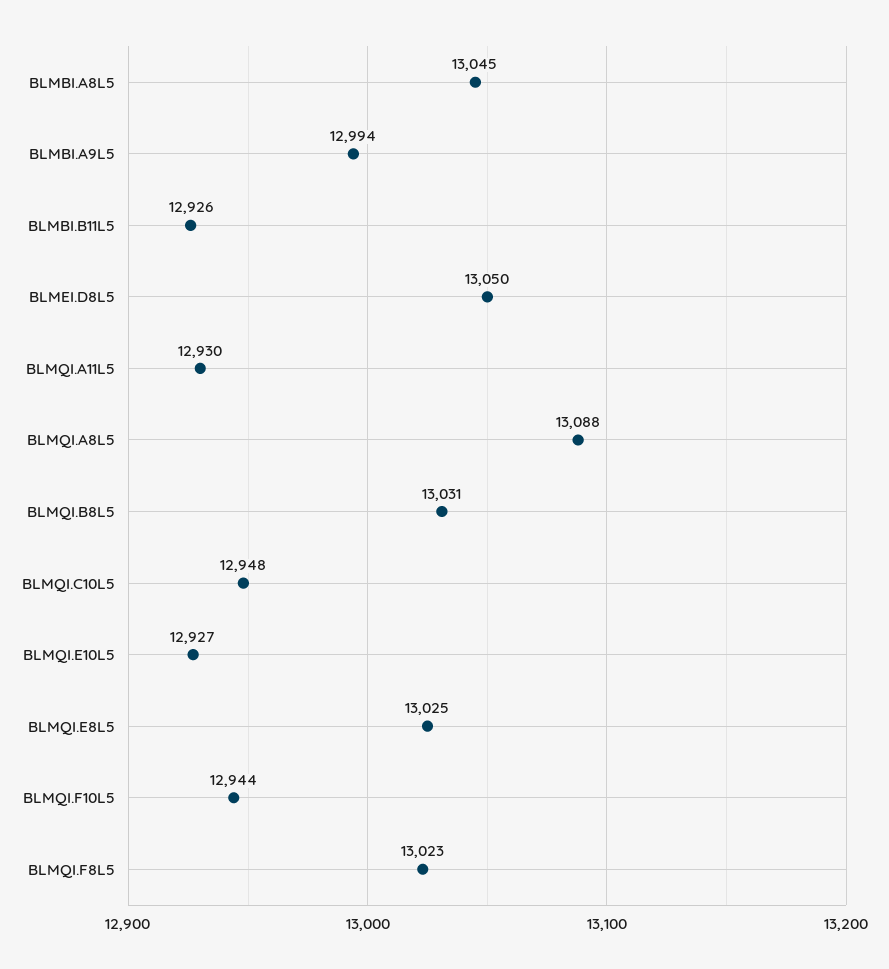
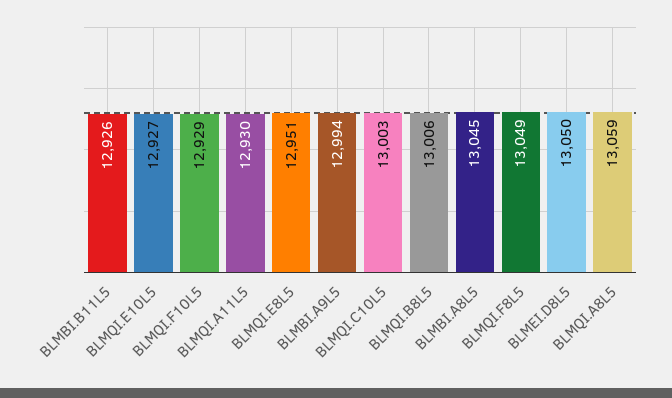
BLMQI.A8L5: 13088 -> 13059
BLMQI.B8L5: 13031 -> 13006
BLMQI.C10L5: 12948 -> 13003
BLMQI.E8L5: 13025 -> 12951
BLMQI.F10L5: 12944 -> 12929
BLMQI.F8L5: 13023 -> 13049

